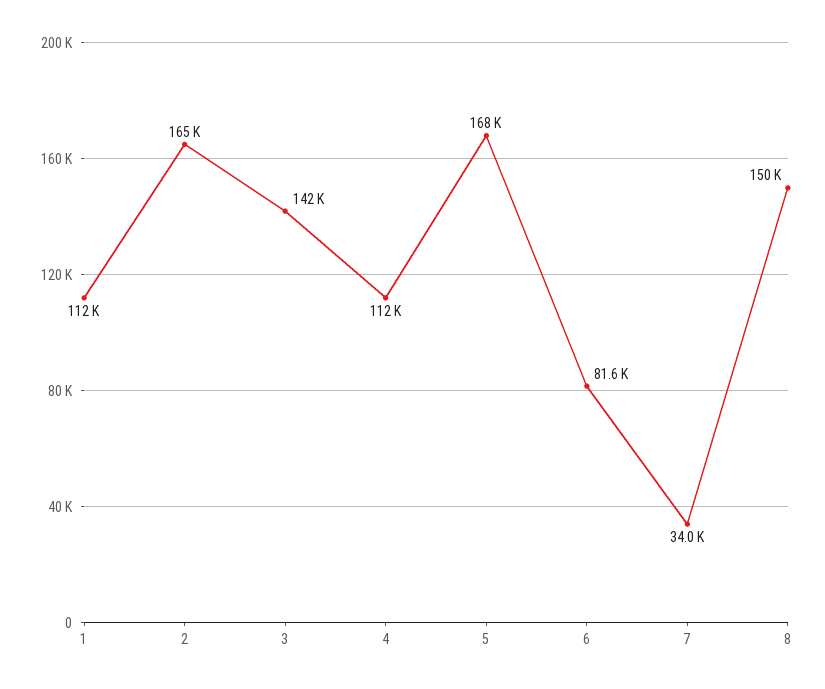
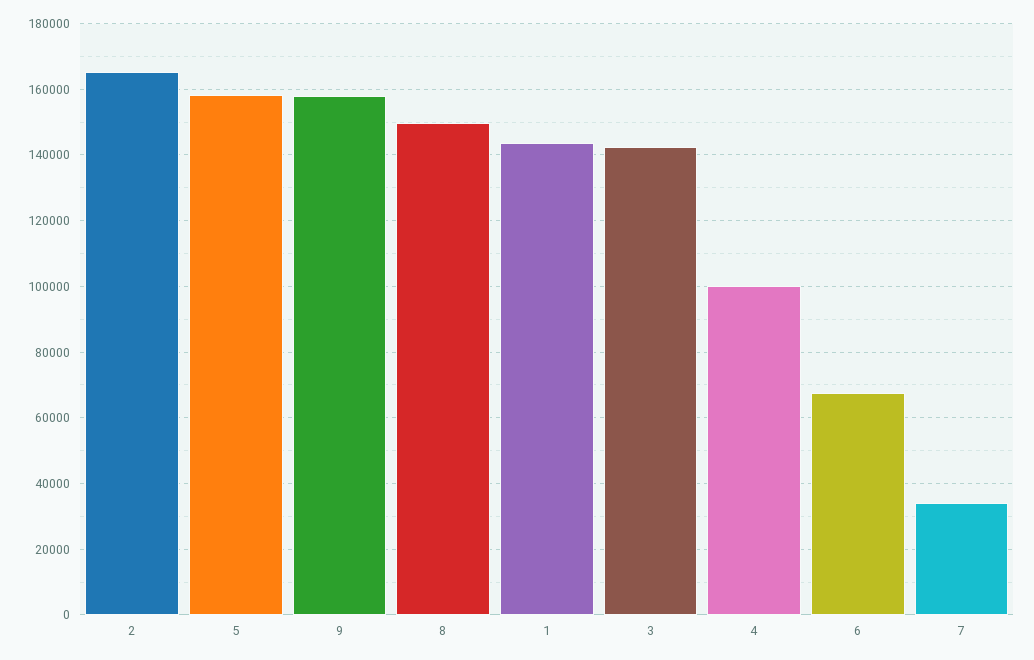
1: 112000 -> 144000
4: 112000 -> 100000
5: 168000 -> 158000
6: 81600 -> 68000
9: none -> 158000

